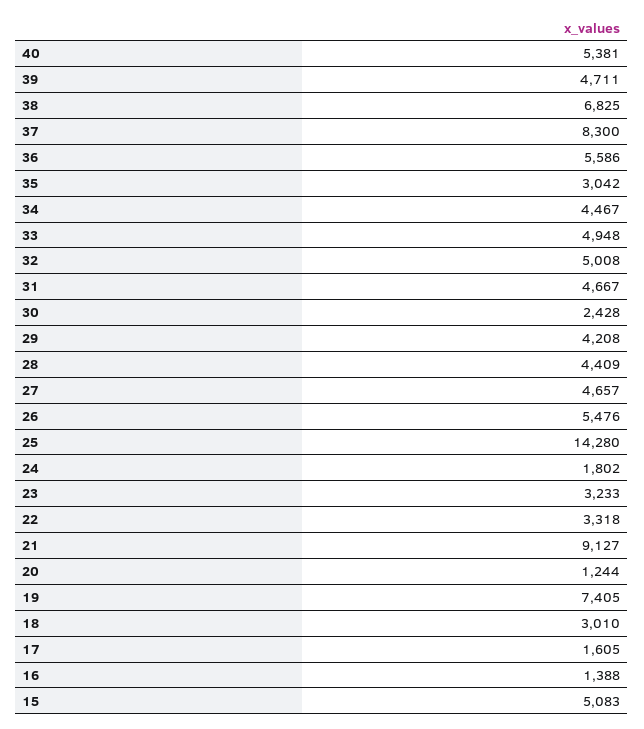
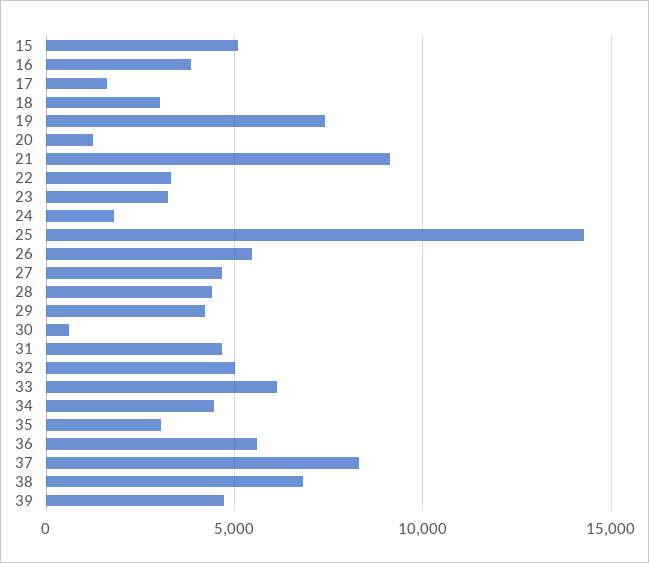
40: 5381 -> none
33: 4948 -> 6000
30: 2428 -> 500
16: 1388 -> 4000

